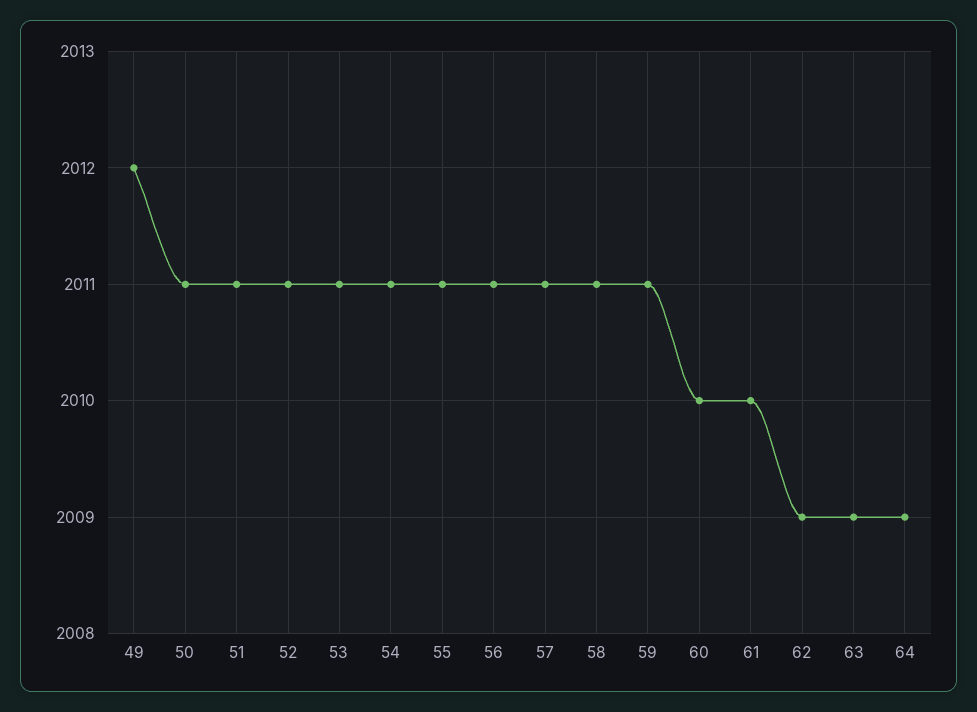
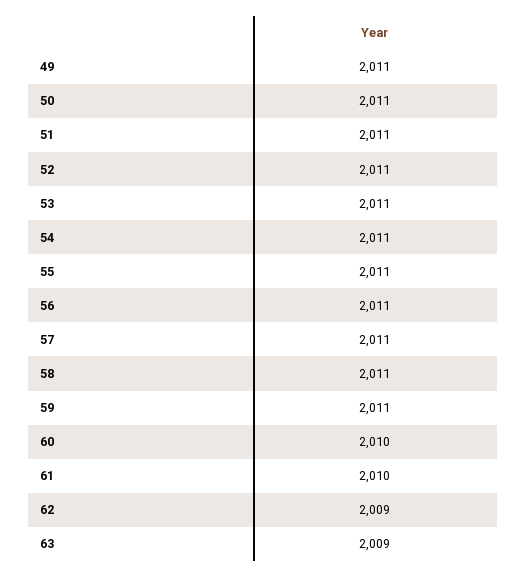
49: 2012 -> 2011
64: 2009 -> none

